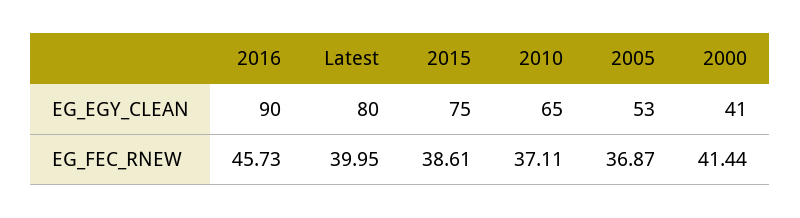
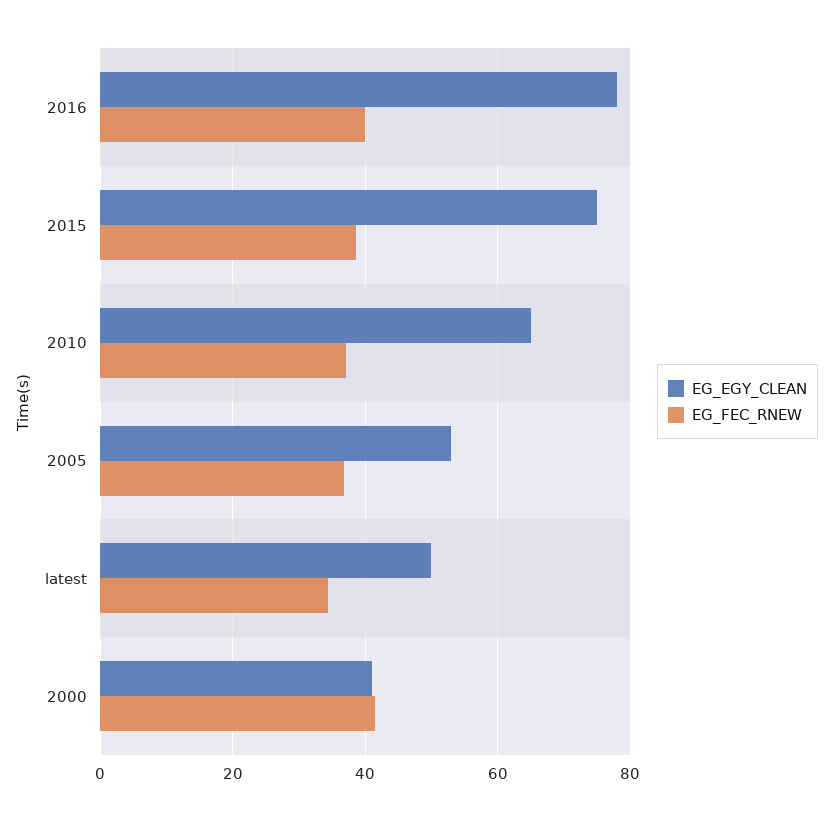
EG_EGY_CLEAN, 2016: 90 -> 78
EG_EGY_CLEAN, Latest: 80 -> 50
EG_FEC_RNEW, 2016: 45.73 -> 40
EG_FEC_RNEW, Latest: 39.95 -> 34

